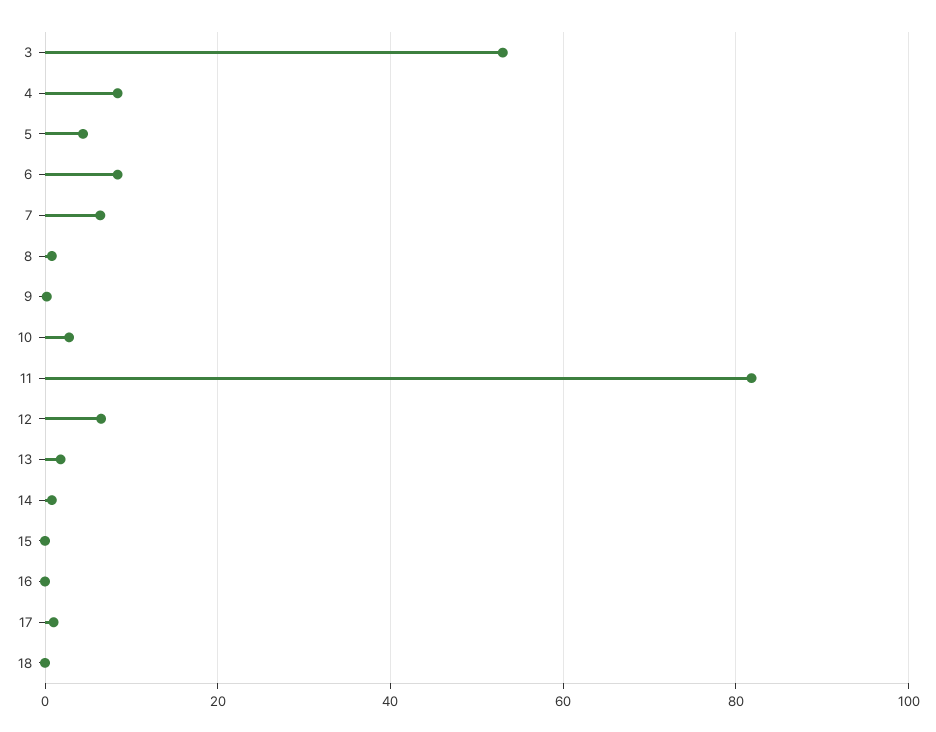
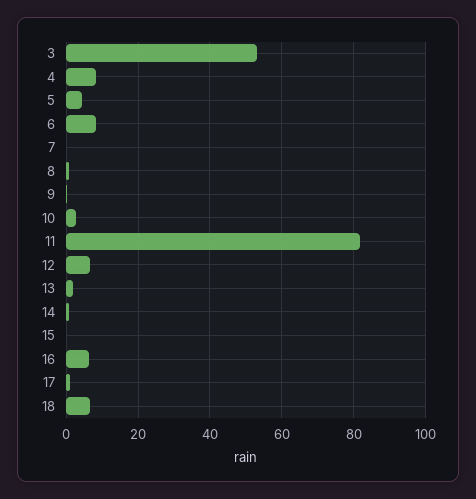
7: 6 -> 0
16: 0 -> 6
18: 0 -> 6

